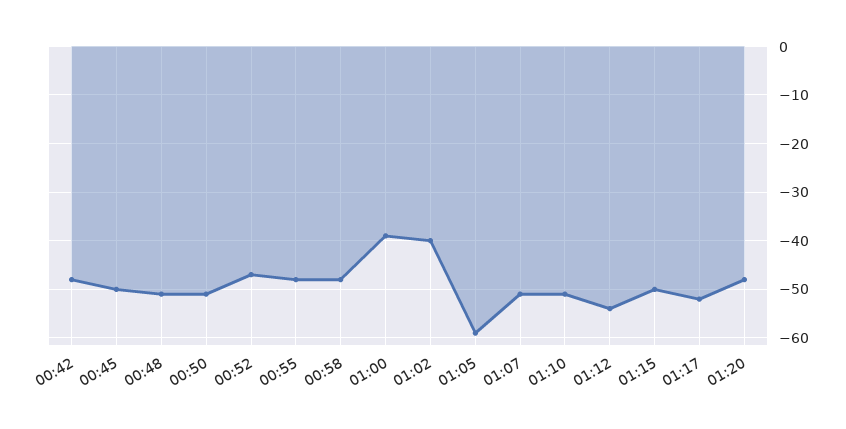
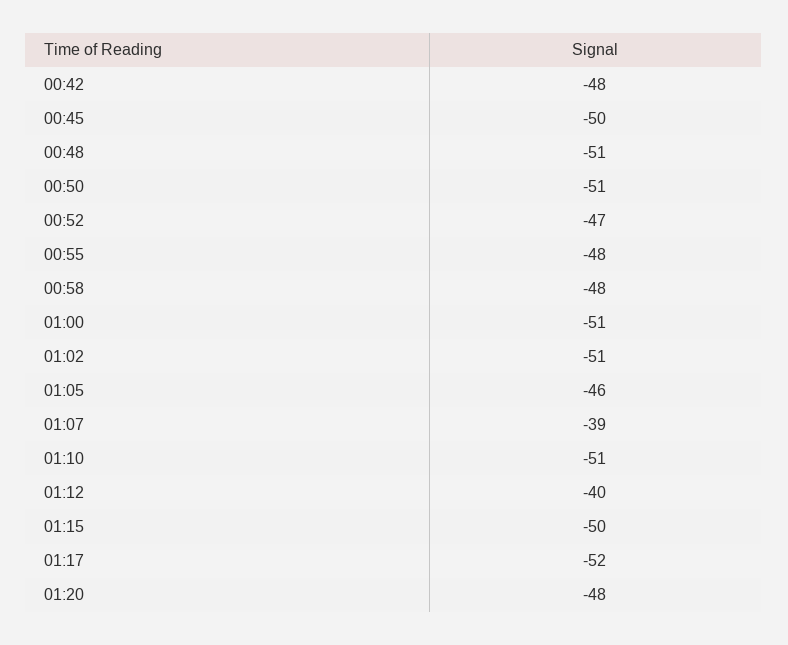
01:00: -40 -> -51
01:02: -40 -> -51
01:05: -60 -> -46
01:07: -50 -> -39
01:12: -55 -> -40

